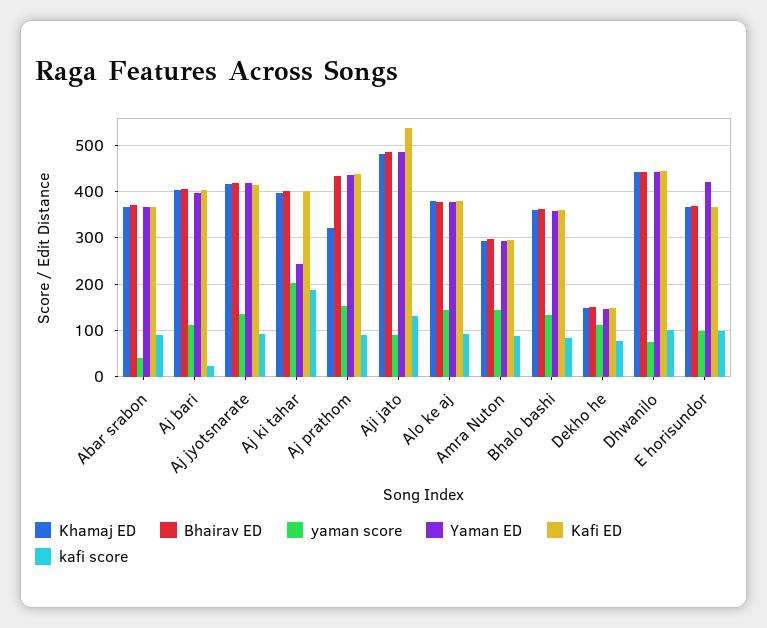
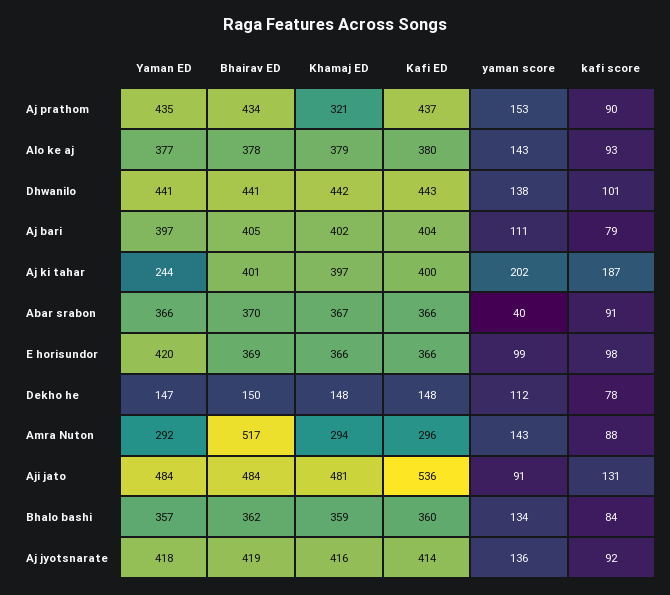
kafi score, Aj bari: 20 -> 79
Bhairav ED, Amra Nuton: 300 -> 517
yaman score, Dhwanilo: 80 -> 138

